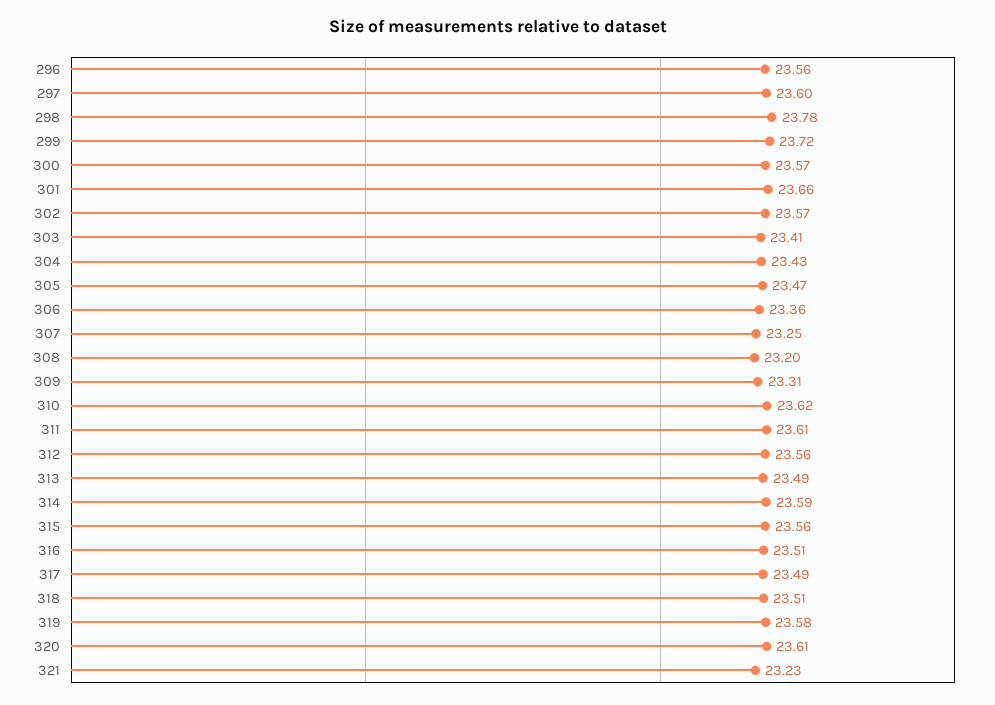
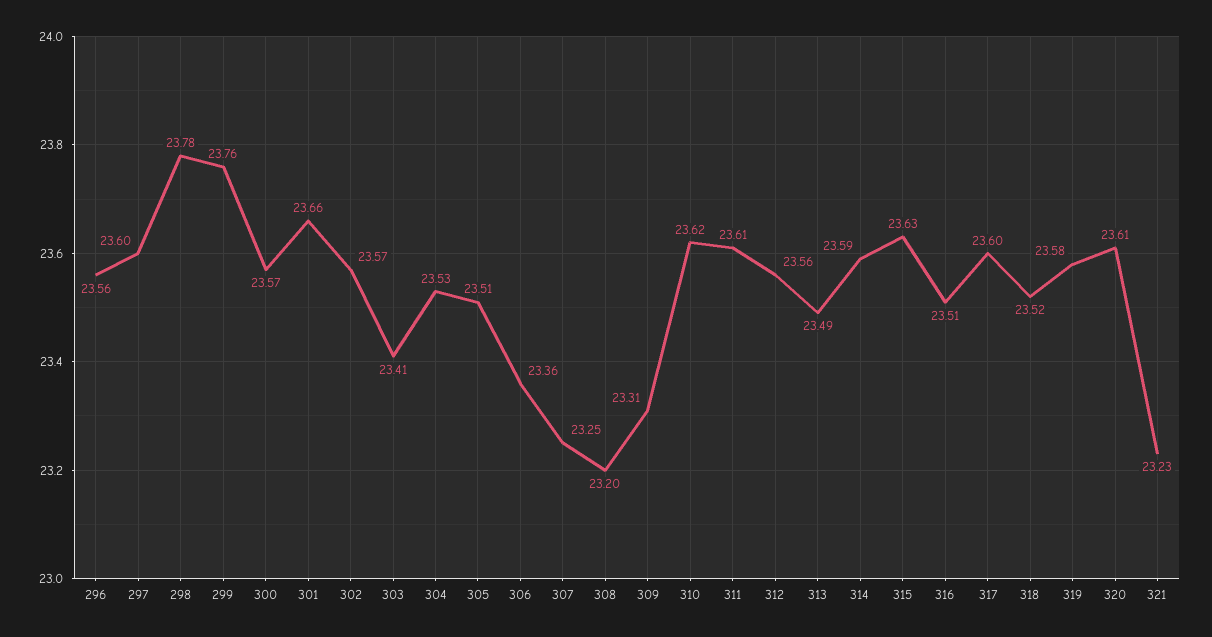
299: 23.72 -> 23.76
304: 23.43 -> 23.53
305: 23.47 -> 23.51
315: 23.56 -> 23.63
317: 23.49 -> 23.6
318: 23.51 -> 23.52

